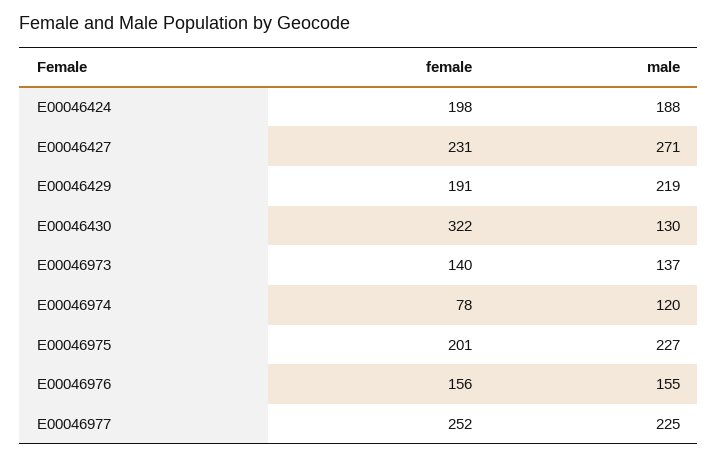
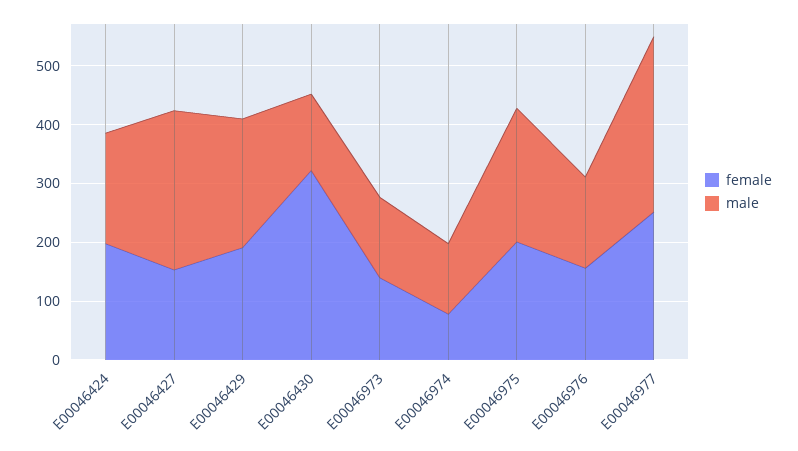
female, E00046427: 231 -> 160
male, E00046977: 225 -> 300

